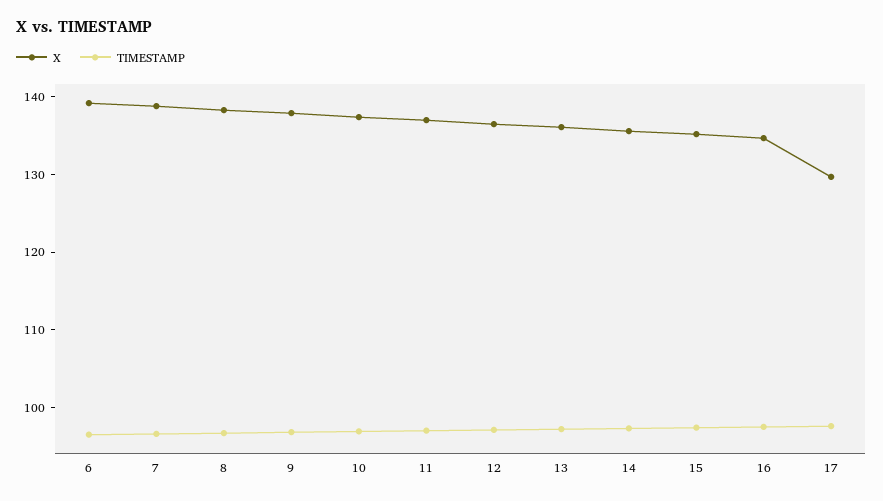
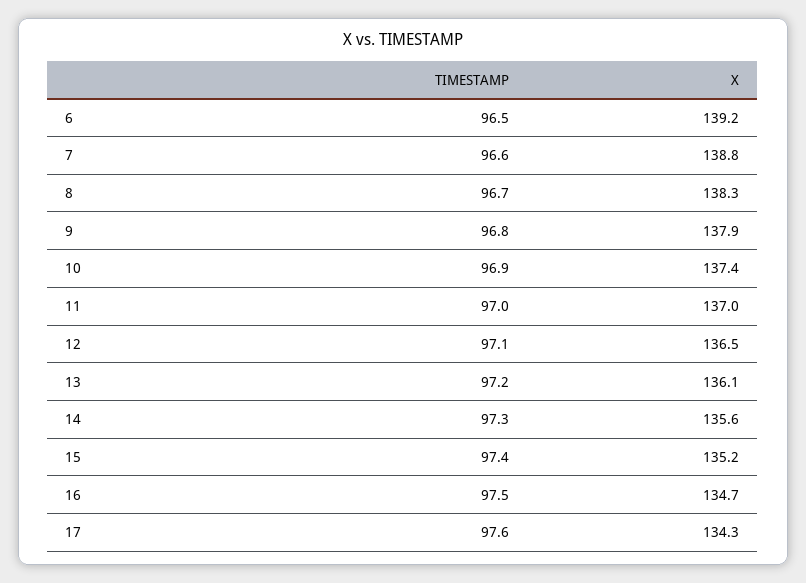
X, 17: 130 -> 134.3

